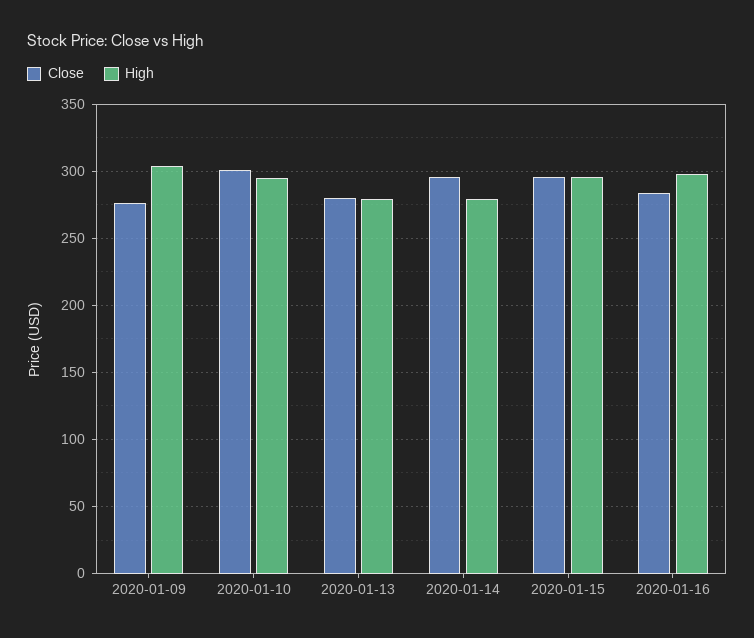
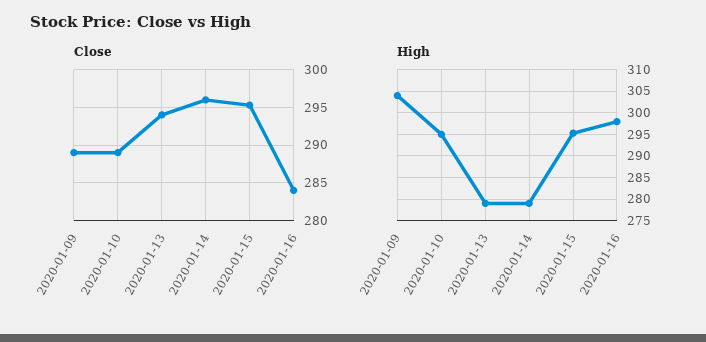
Close, 2020-01-09: 275 -> 289
Close, 2020-01-10: 300 -> 289
Close, 2020-01-13: 280 -> 294

